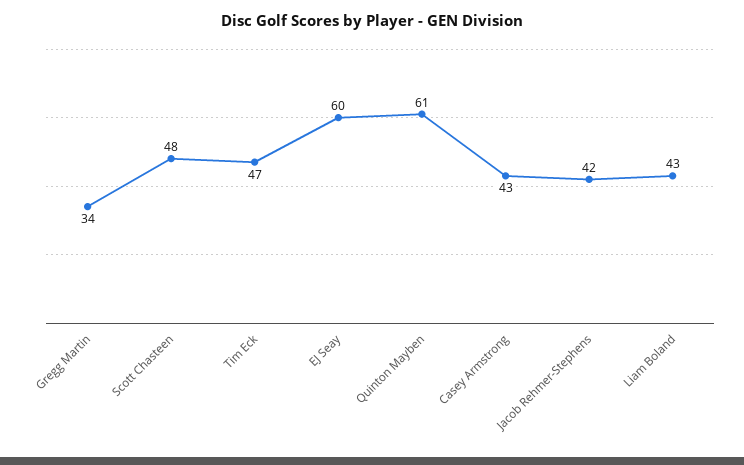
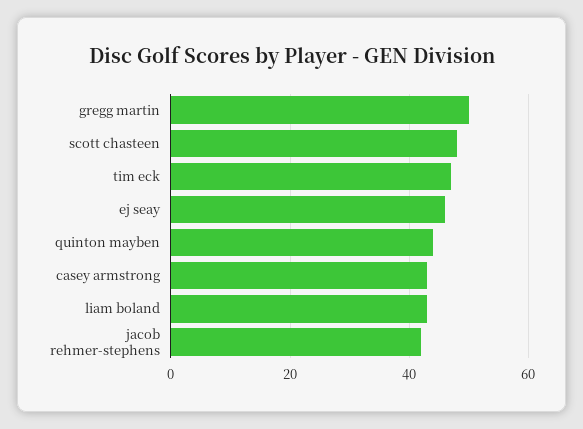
Gregg Martin: 34 -> 50
EJ Seay: 60 -> 45
Quinton Mayben: 61 -> 45

